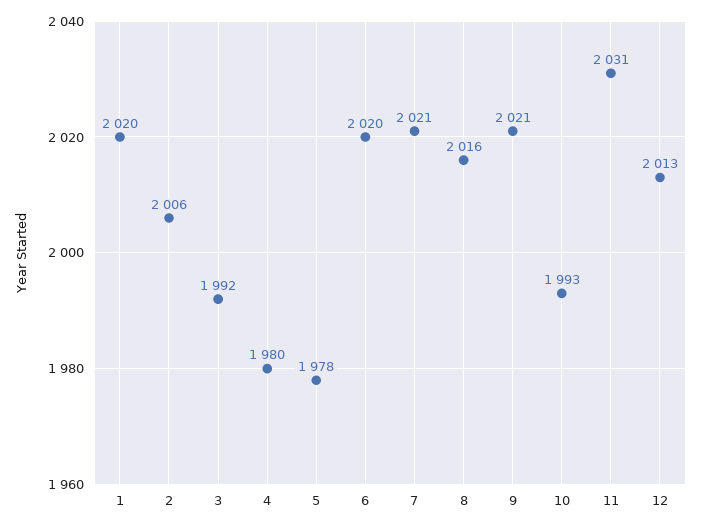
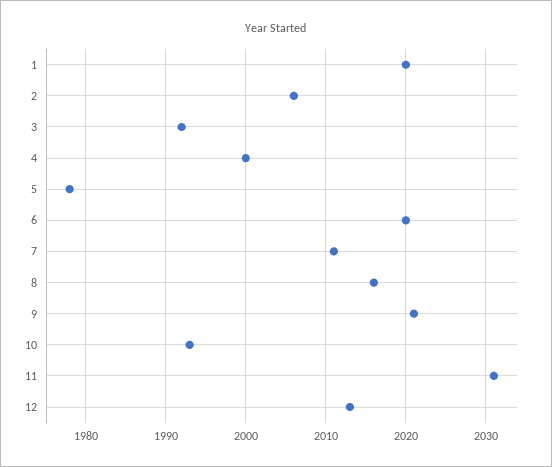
4: 1980 -> 2000
7: 2021 -> 2011

